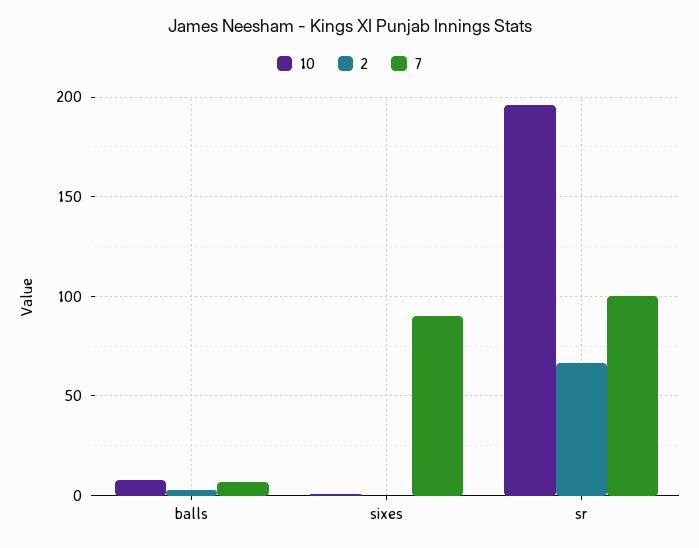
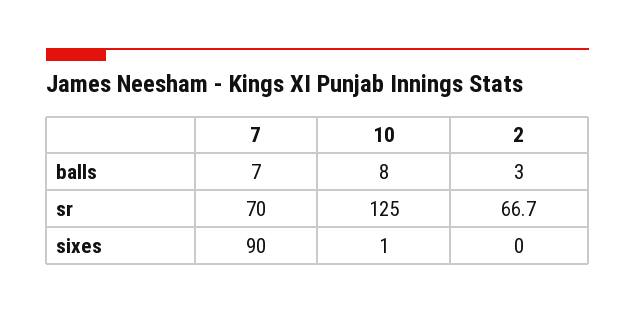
10, sr: 195 -> 125
7, sr: 100 -> 70

